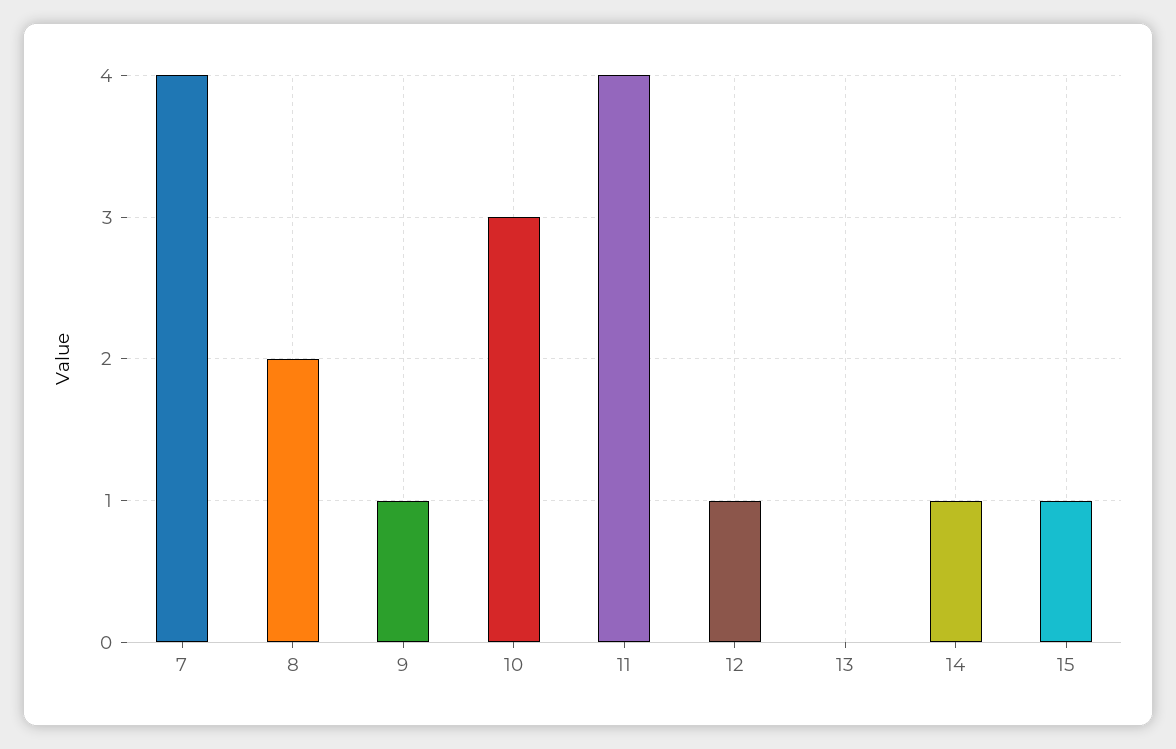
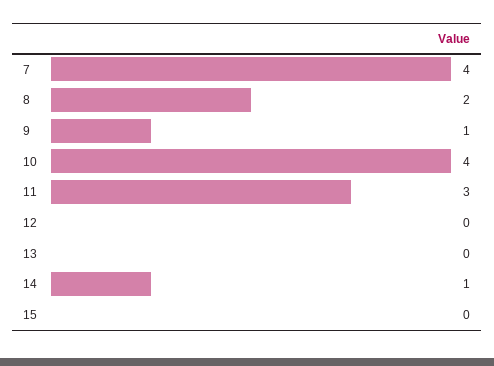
10: 3 -> 4
11: 4 -> 3
12: 1 -> 0
15: 1 -> 0

